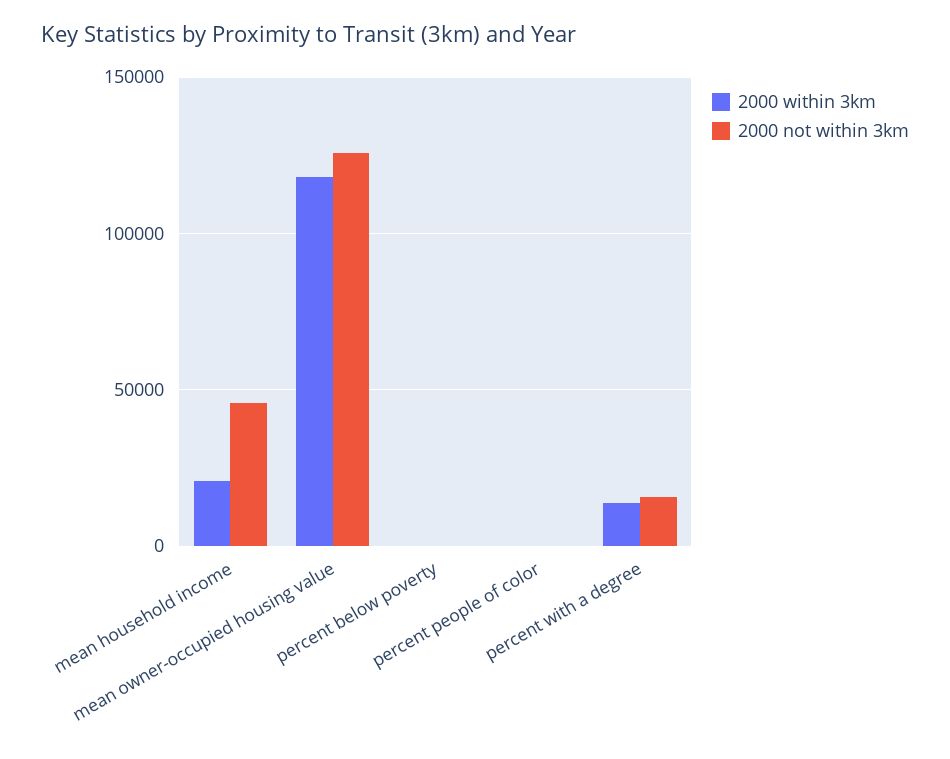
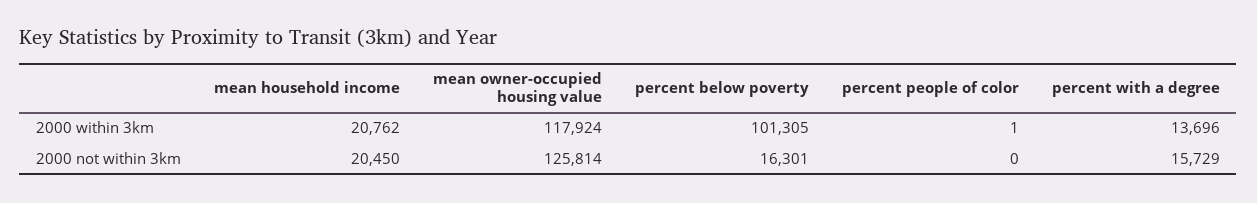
2000 not within 3km, mean household income: 45000 -> 20450
2000 within 3km, percent below poverty: 0 -> 101305
2000 not within 3km, percent below poverty: 0 -> 16301

